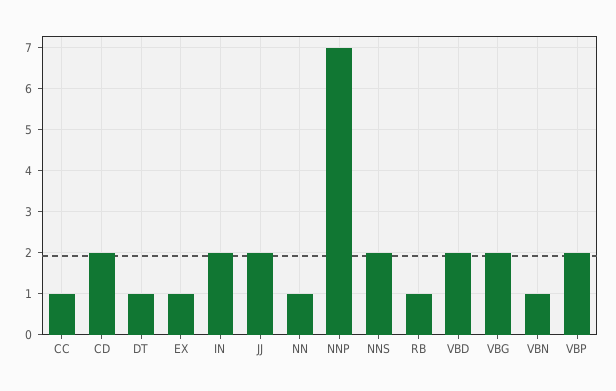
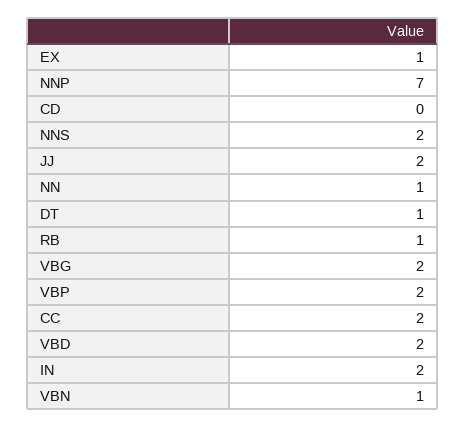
CC: 1 -> 2
CD: 2 -> 0

